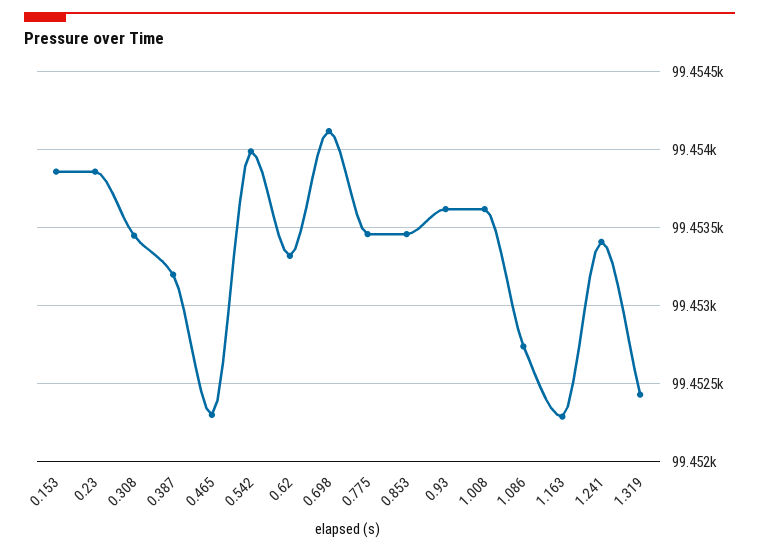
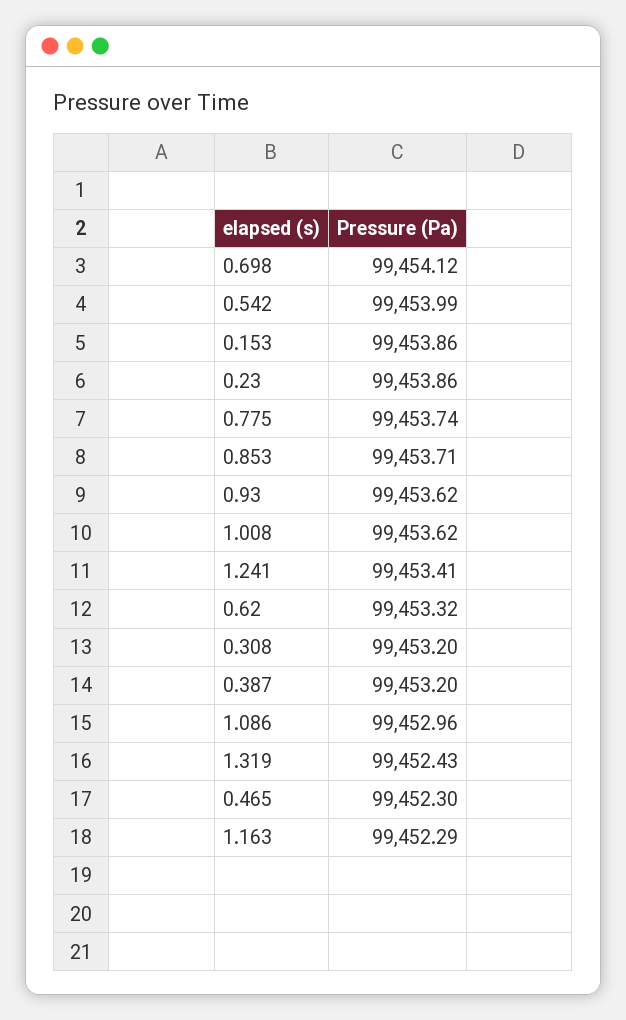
0.308: 99453.45 -> 99453.2
0.775: 99453.45 -> 99453.74
0.853: 99453.45 -> 99453.71
1.086: 99452.75 -> 99452.96

